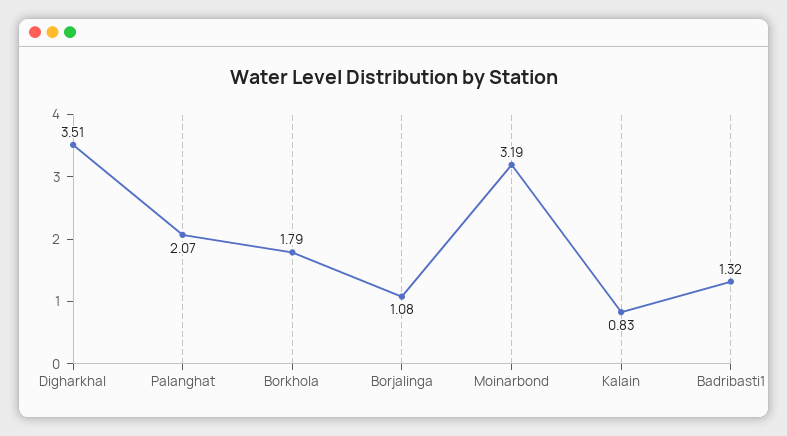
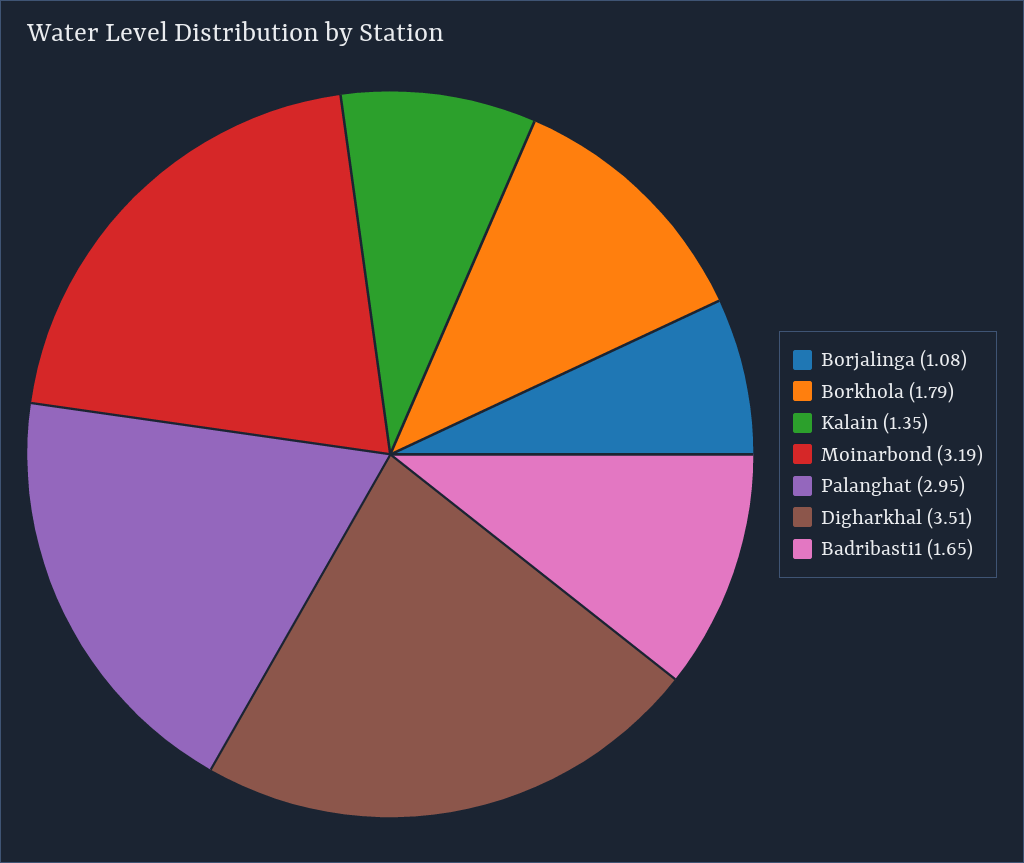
Palanghat: 2.07 -> 2.95
Kalain: 0.83 -> 1.35
Badribasti1: 1.32 -> 1.65

